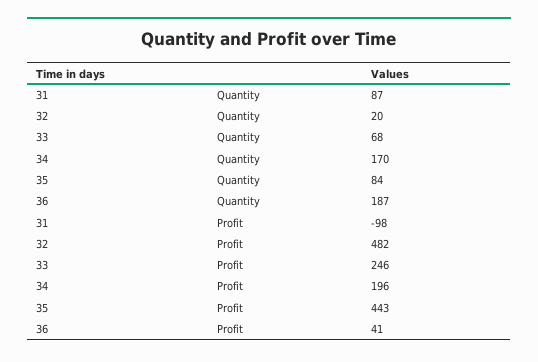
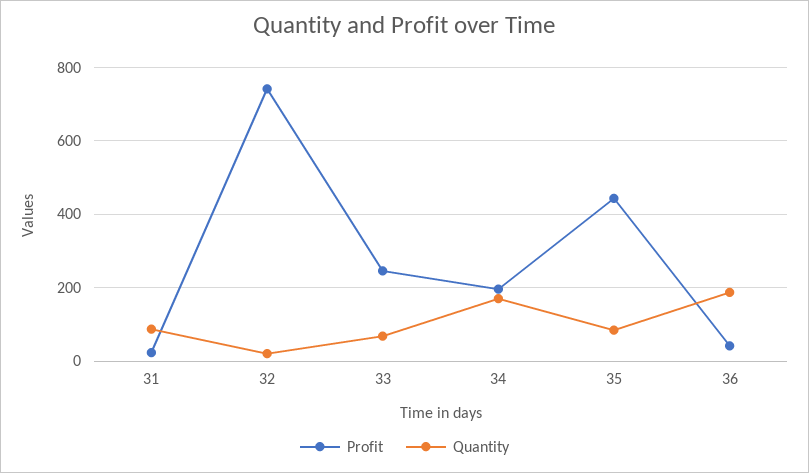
Profit, 31: -98 -> 20
Profit, 32: 482 -> 740

